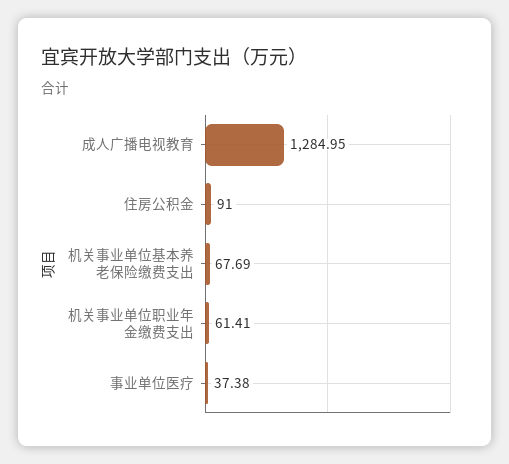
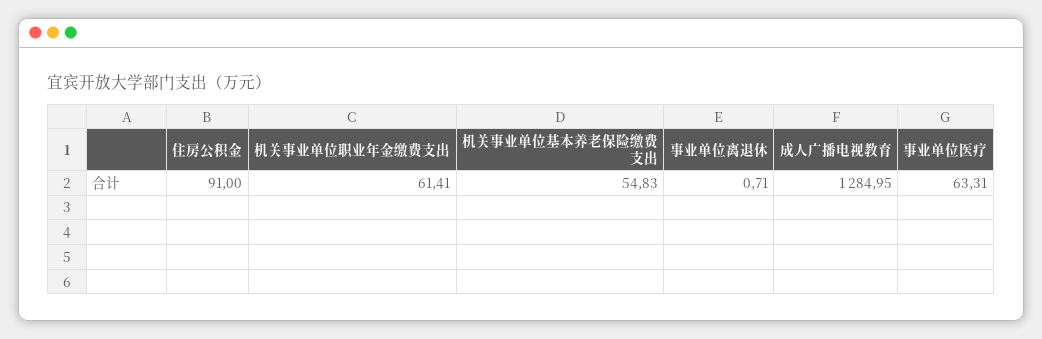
机关事业单位基本养老保险缴费支出: 67.69 -> 54.83
事业单位医疗: 37.38 -> 63.31
事业单位离退休: none -> 0.71

